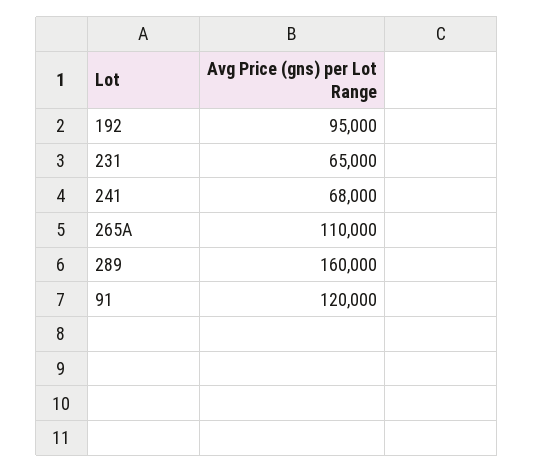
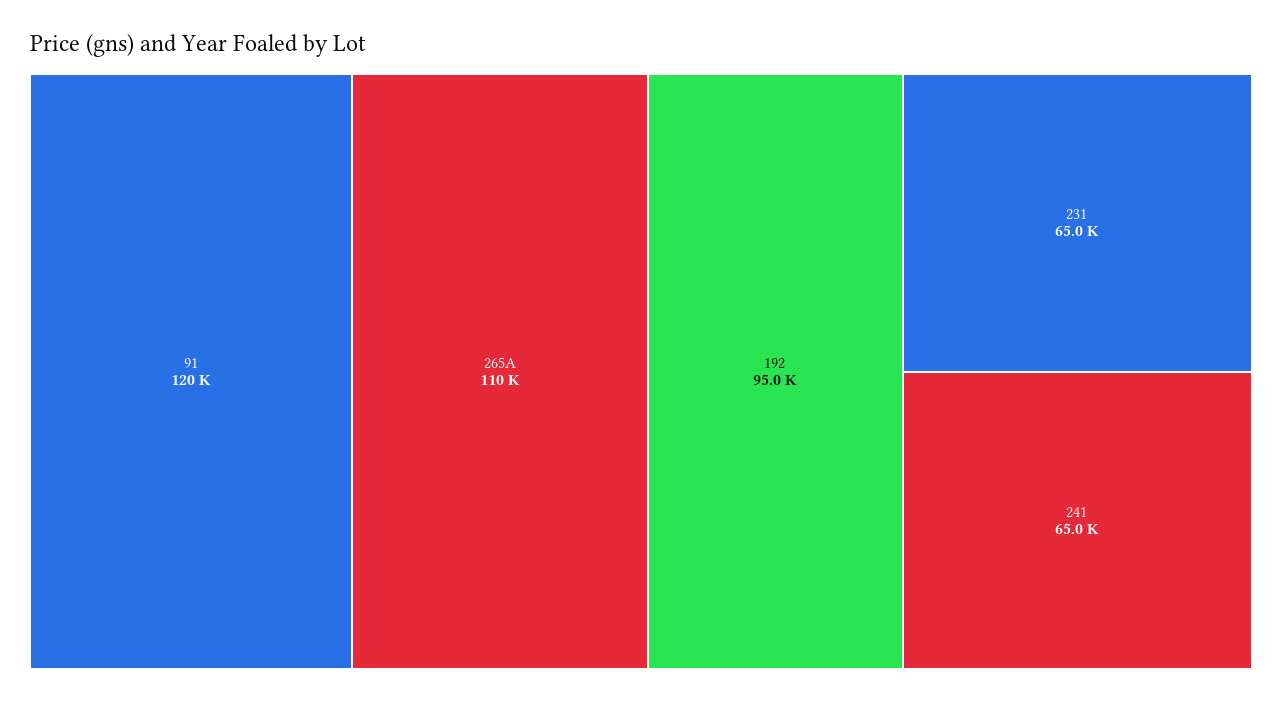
241: 68000 -> 65000
289: 160000 -> none

